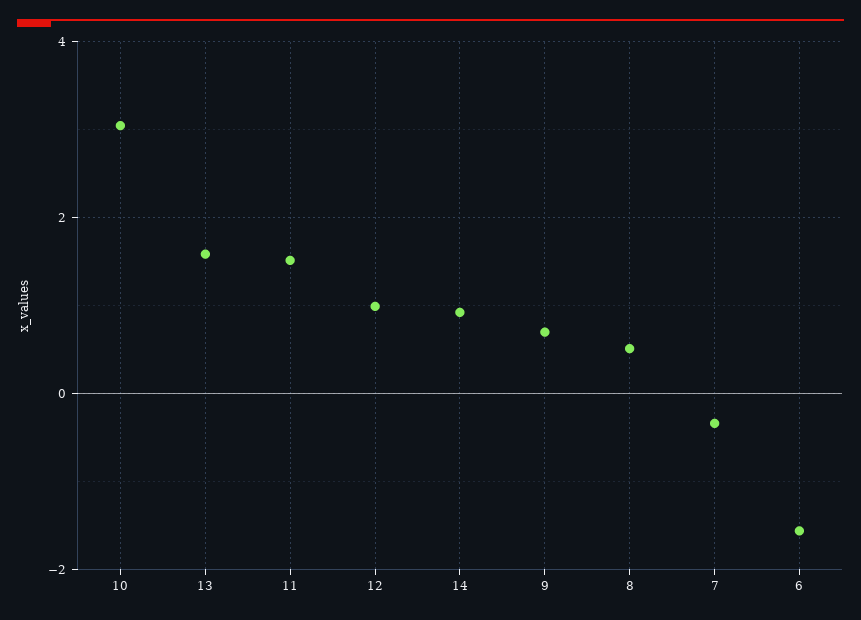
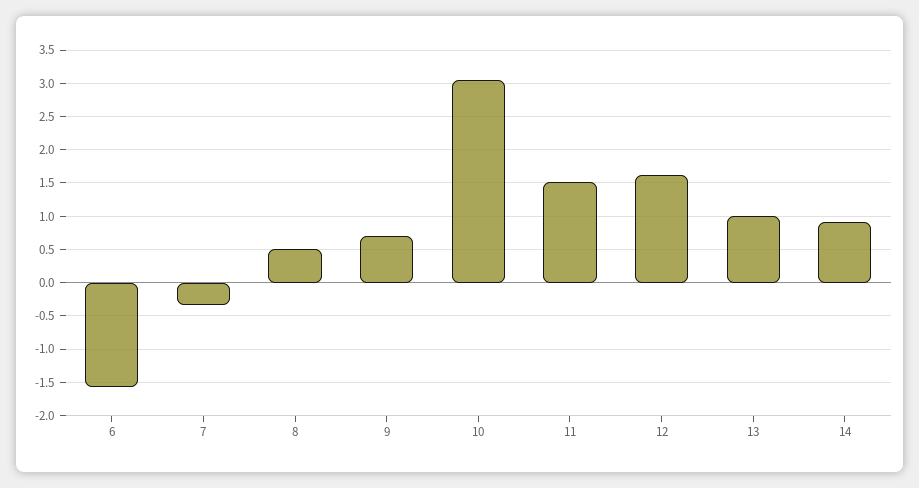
13: 1.6 -> 1
12: 1 -> 1.6

